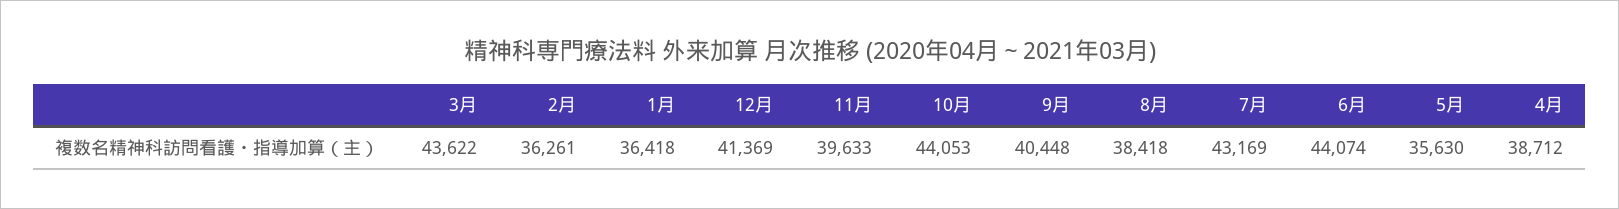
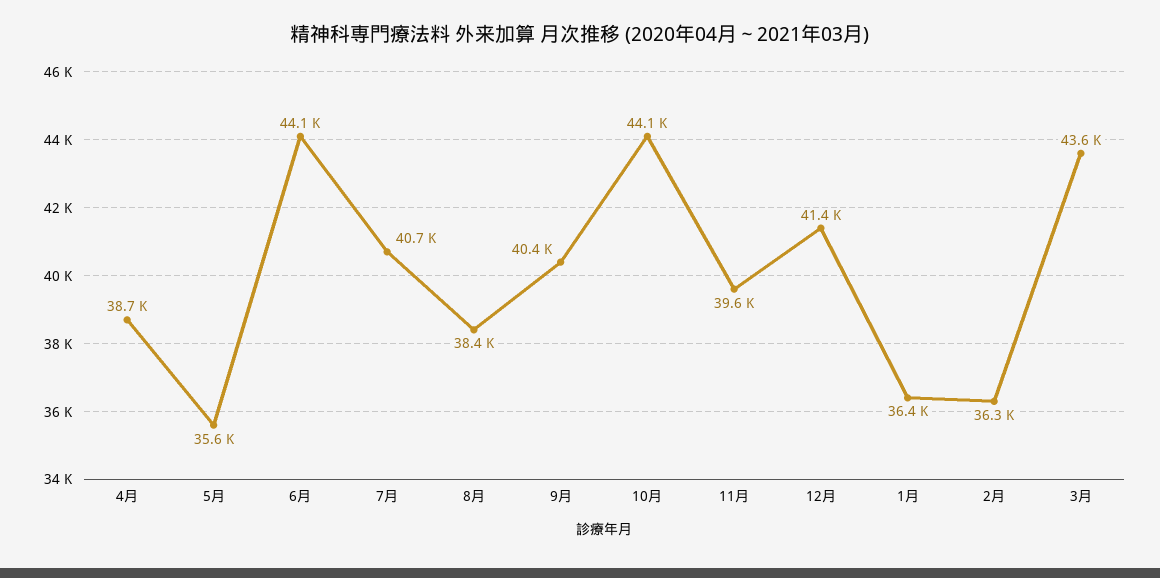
7月: 43169 -> 40700

